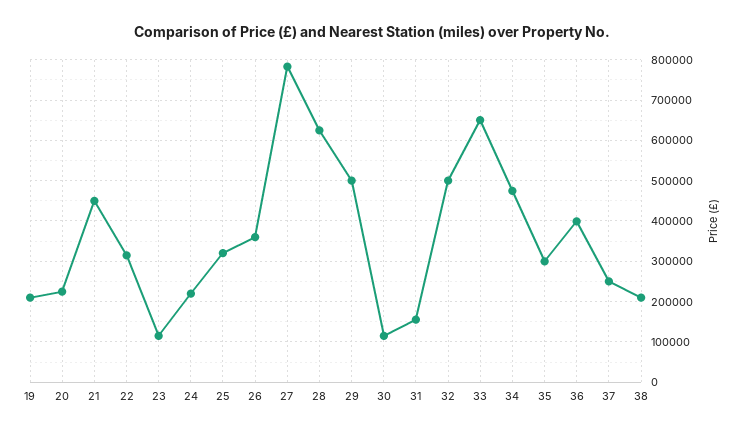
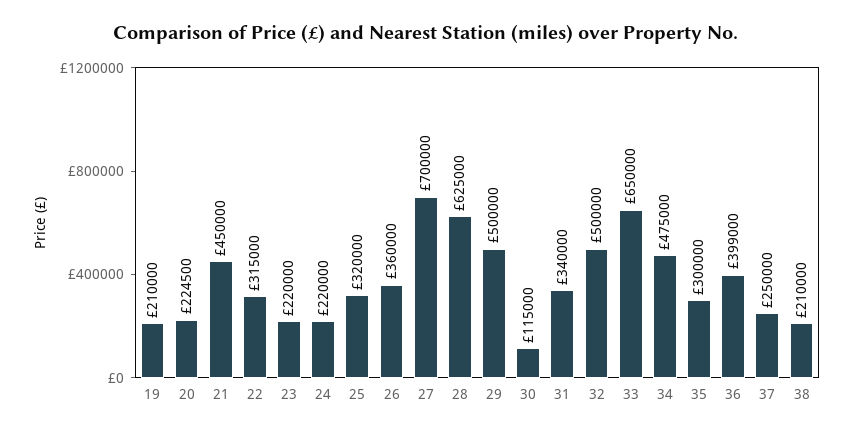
23: 120000 -> 220000
27: 780000 -> 700000
31: 160000 -> 340000

